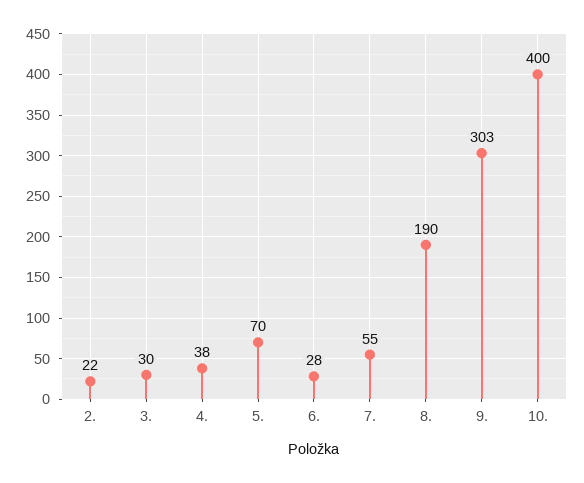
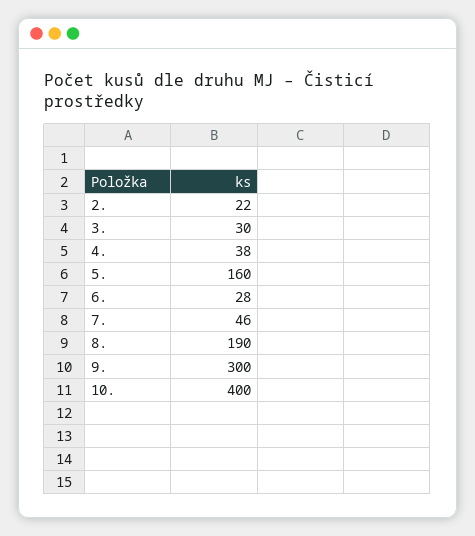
5.: 70 -> 160
7.: 55 -> 46
9.: 303 -> 300

